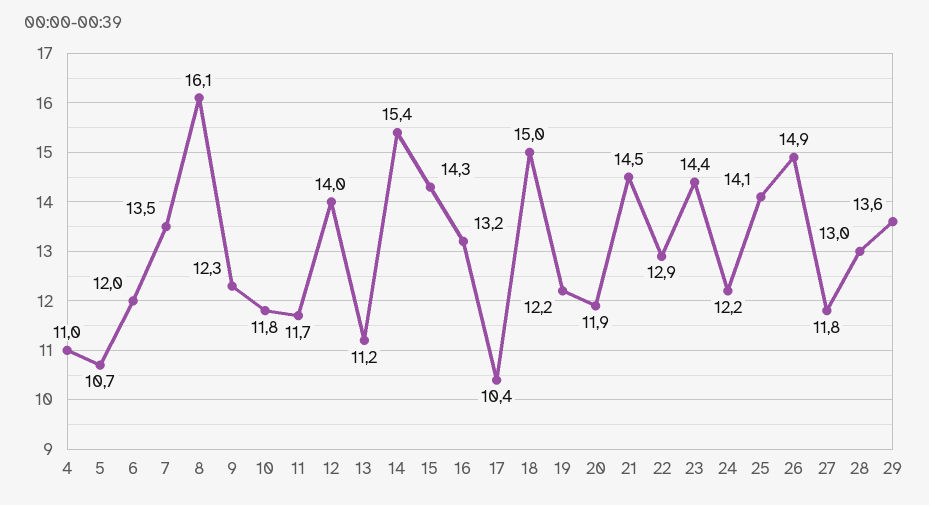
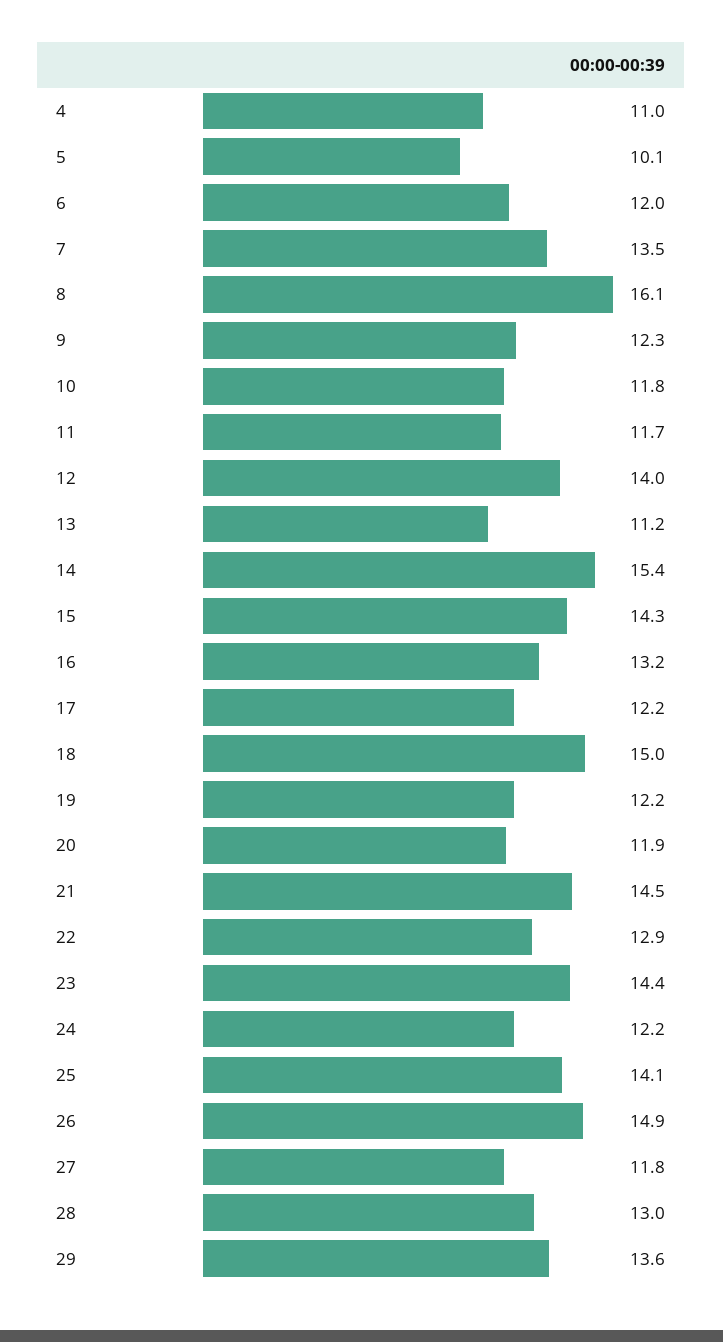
5: 10.7 -> 10.1
17: 10.4 -> 12.2

